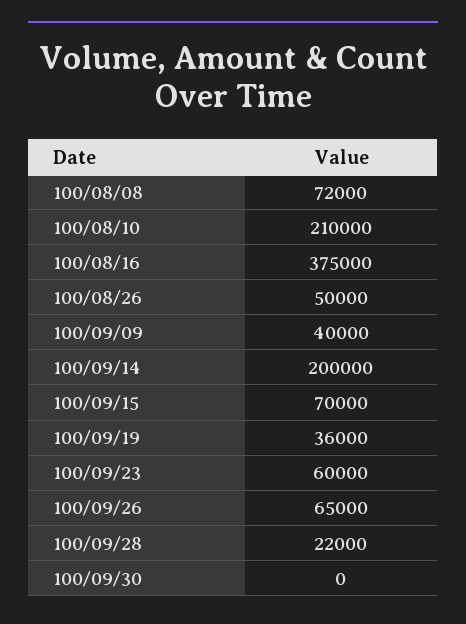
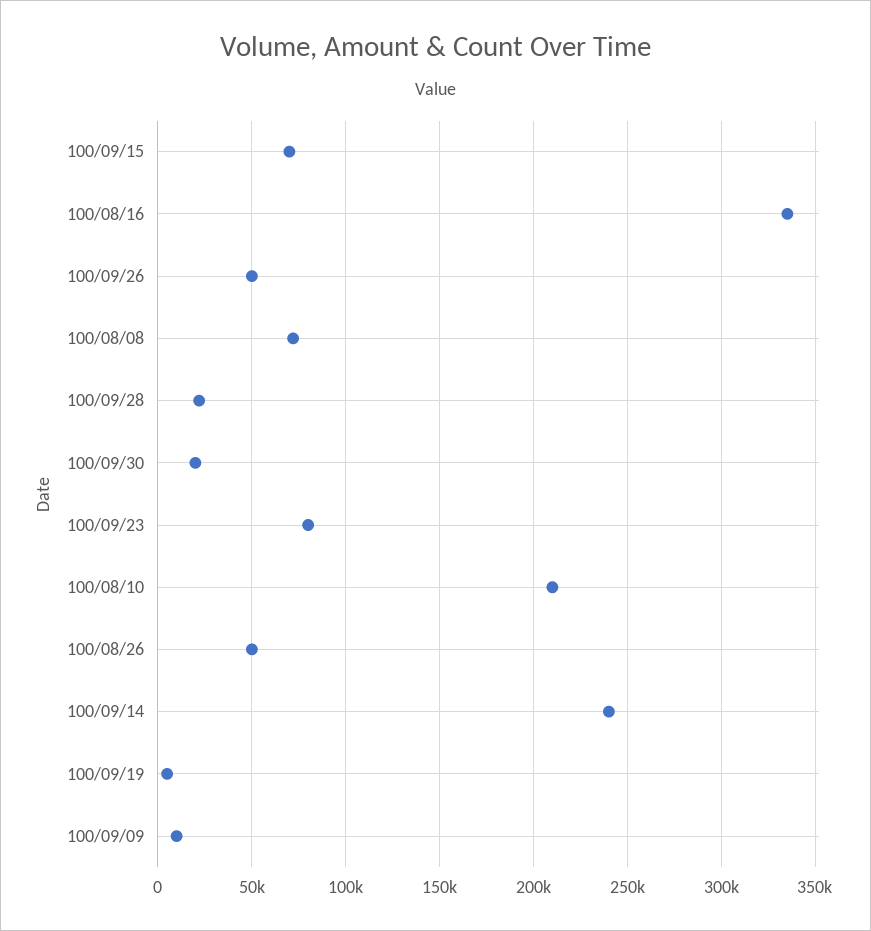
100/08/16: 375000 -> 335000
100/09/09: 40000 -> 10000
100/09/14: 200000 -> 240000
100/09/19: 36000 -> 5000
100/09/23: 60000 -> 80000
100/09/26: 65000 -> 50000
100/09/30: 0 -> 20000

